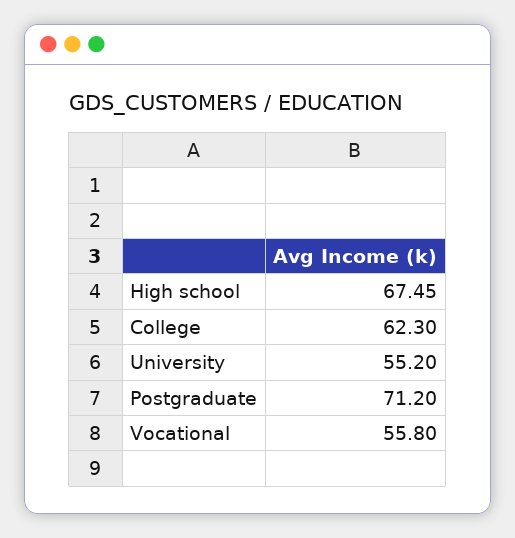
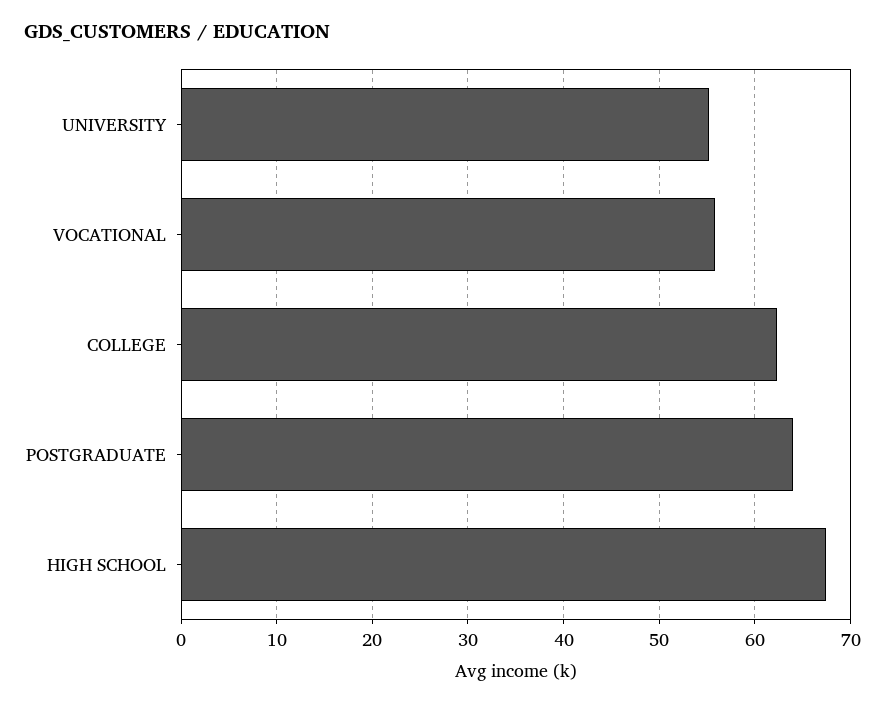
Postgraduate: 71.2 -> 64

